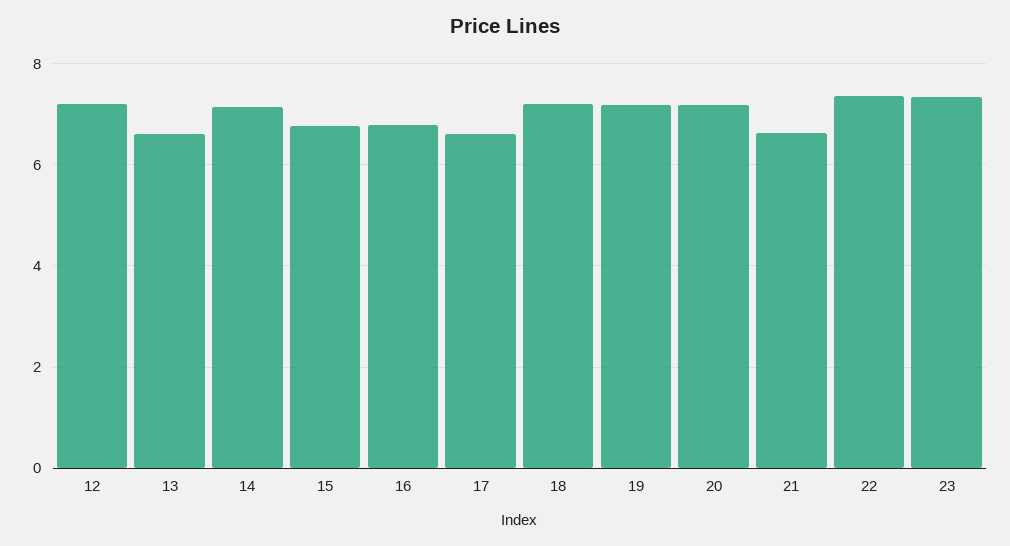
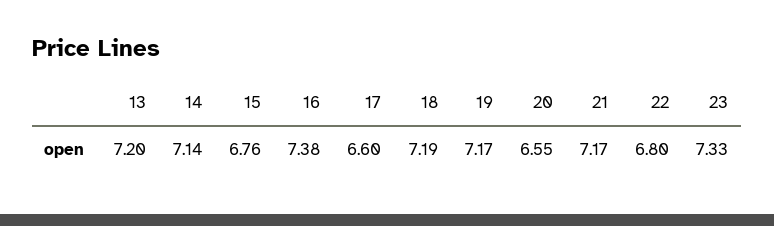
12: 7.2 -> none
13: 6.6 -> 7.2
16: 6.8 -> 7.38
20: 7.2 -> 6.55
21: 6.6 -> 7.17
22: 7.4 -> 6.8

